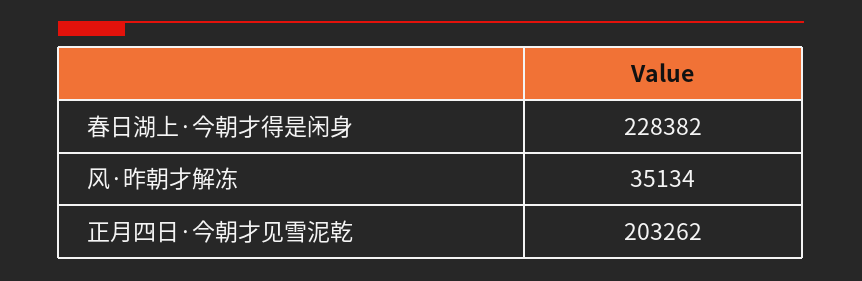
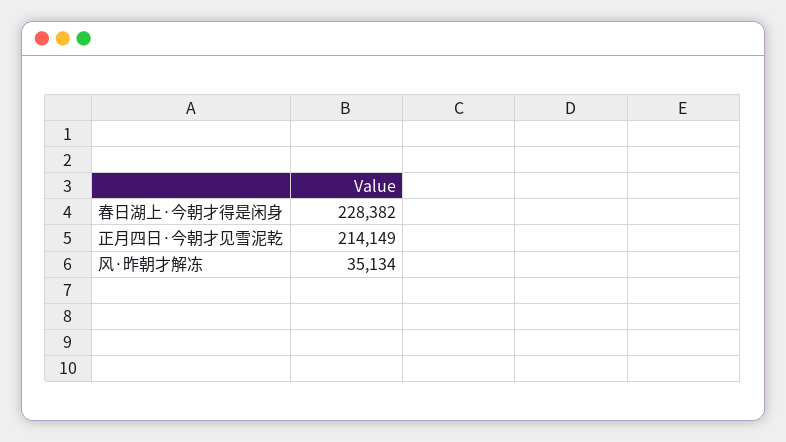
正月四日·今朝才见雪泥乾: 203262 -> 214149

